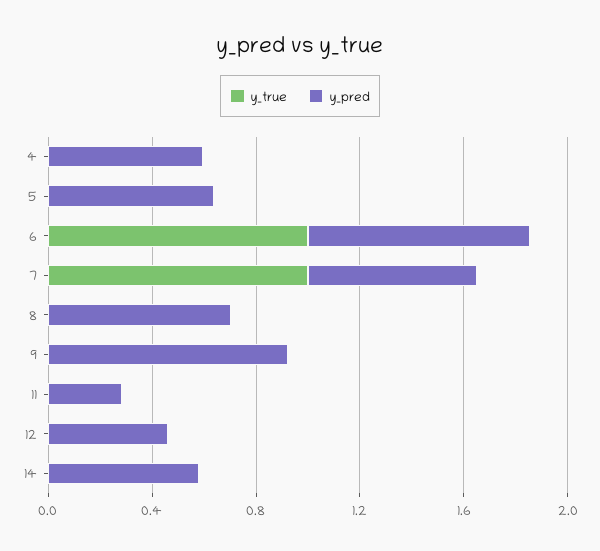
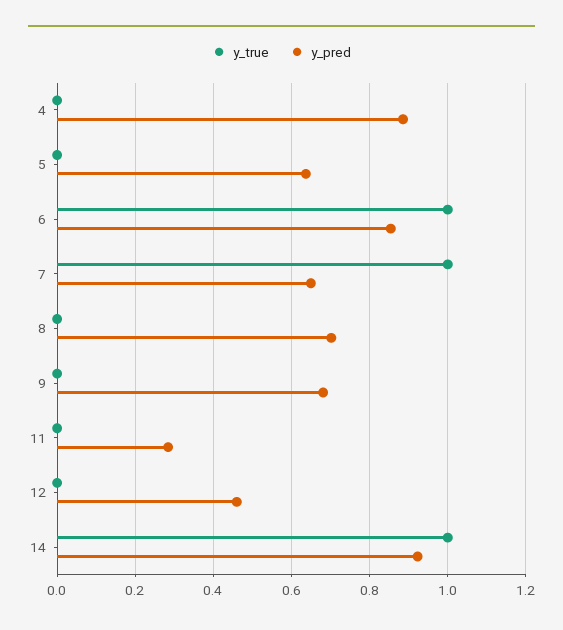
y_pred, 4: 0.6 -> 0.88
y_pred, 9: 0.9 -> 0.68
y_true, 14: 0 -> 1
y_pred, 14: 0.6 -> 0.92

